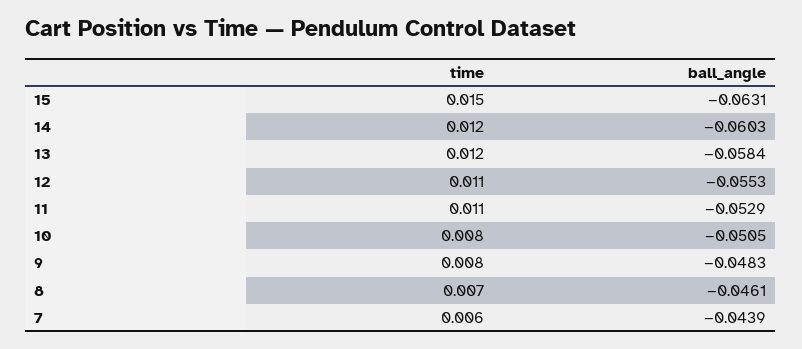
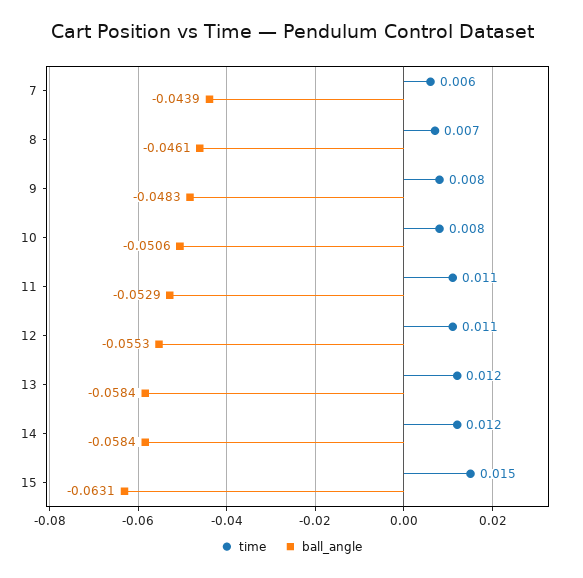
ball_angle, 14: -0.0603 -> -0.0584
ball_angle, 10: -0.0505 -> -0.0506

